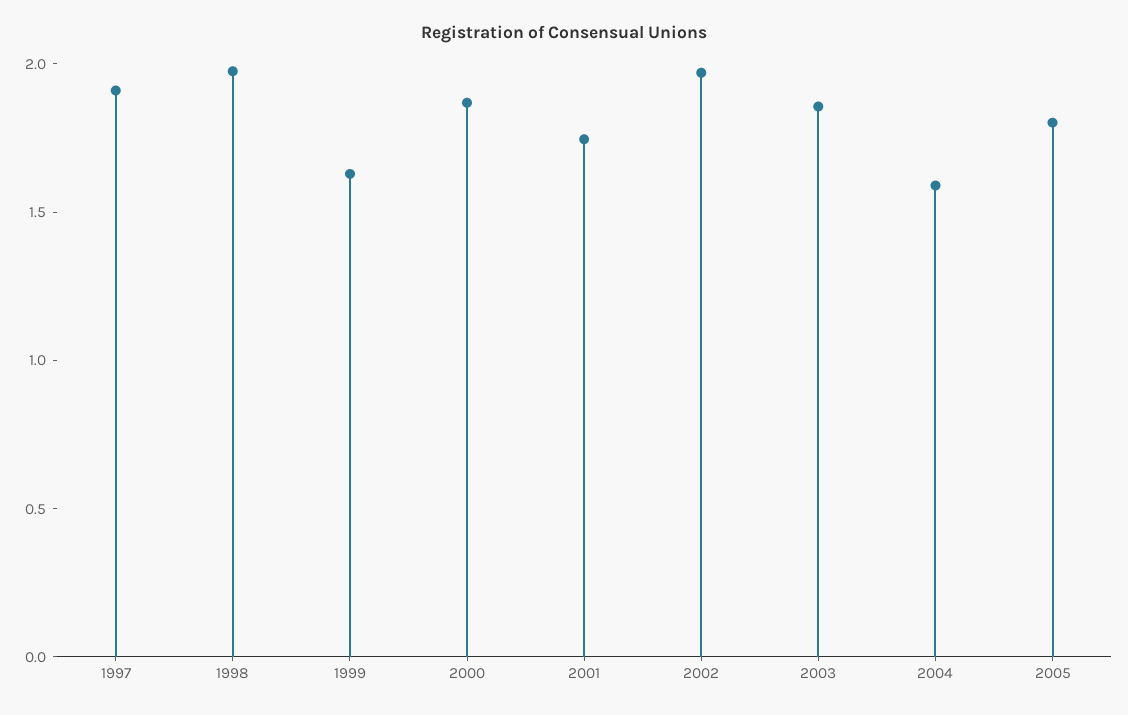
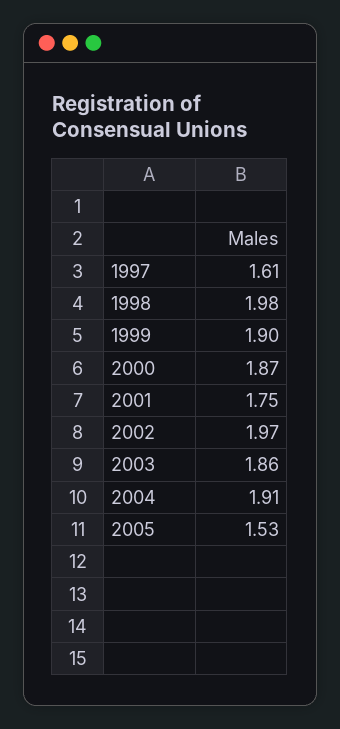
1997: 1.9 -> 1.61
1999: 1.6 -> 1.9
2004: 1.6 -> 1.91
2005: 1.8 -> 1.53

